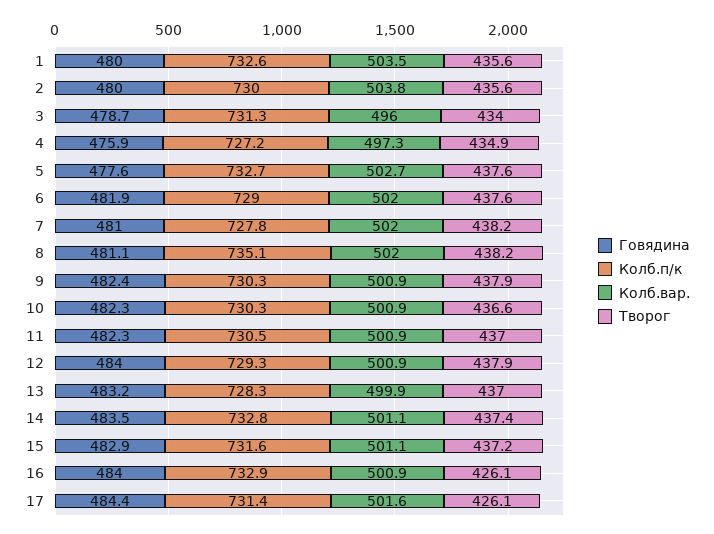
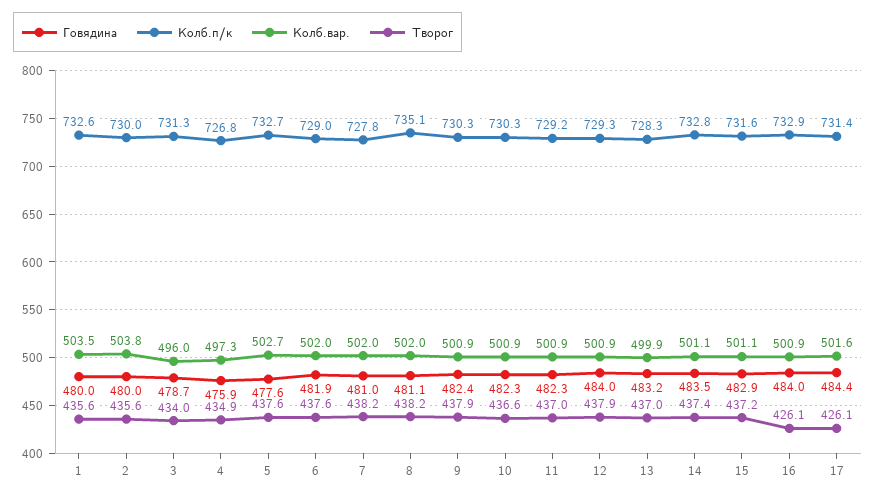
Колб.п/к, 4: 727.2 -> 726.8
Колб.п/к, 11: 730.5 -> 729.2

